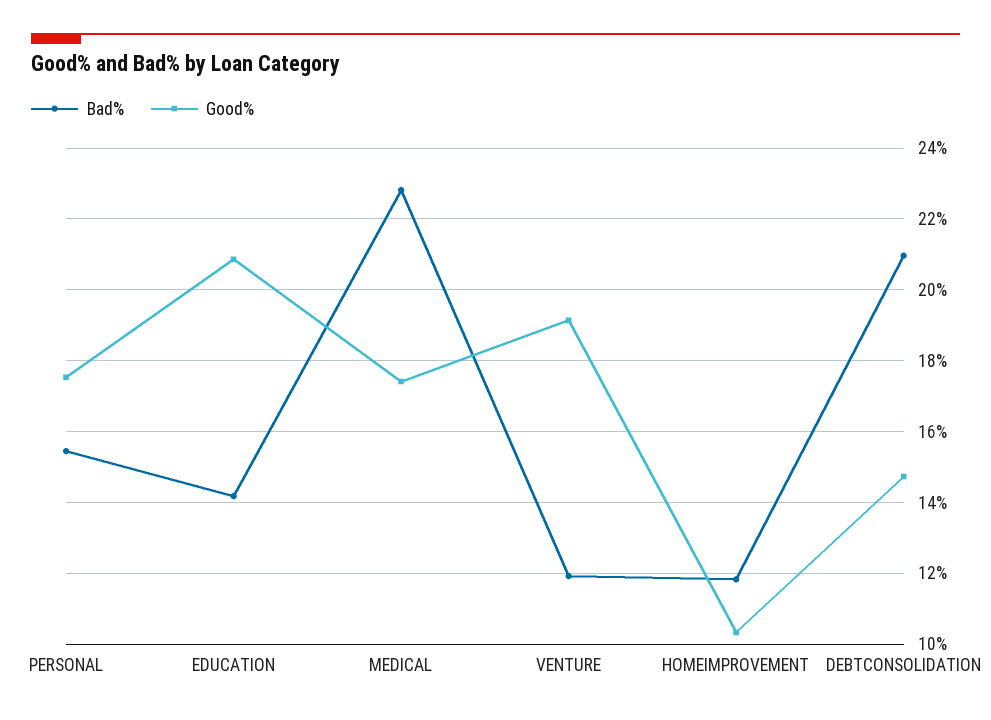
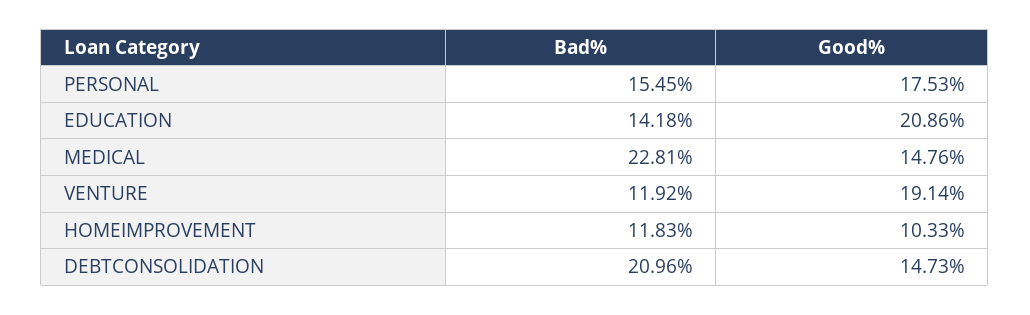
Good%, MEDICAL: 17.4 -> 14.76

